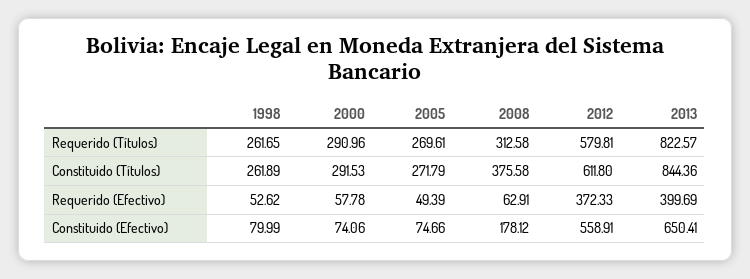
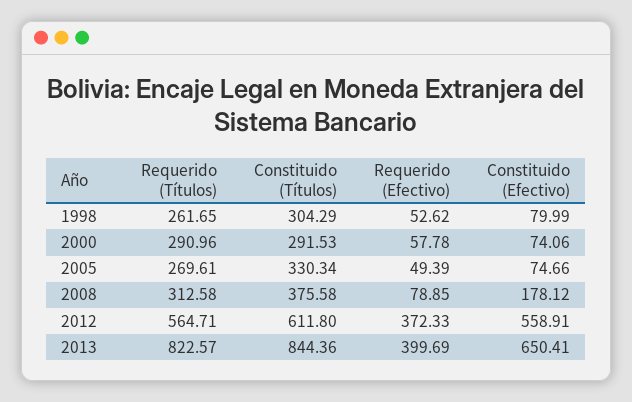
2012, Requerido (Títulos): 579.81 -> 564.71
1998, Constituido (Títulos): 261.89 -> 304.29
2005, Constituido (Títulos): 271.79 -> 330.34
2008, Requerido (Efectivo): 62.91 -> 78.85

